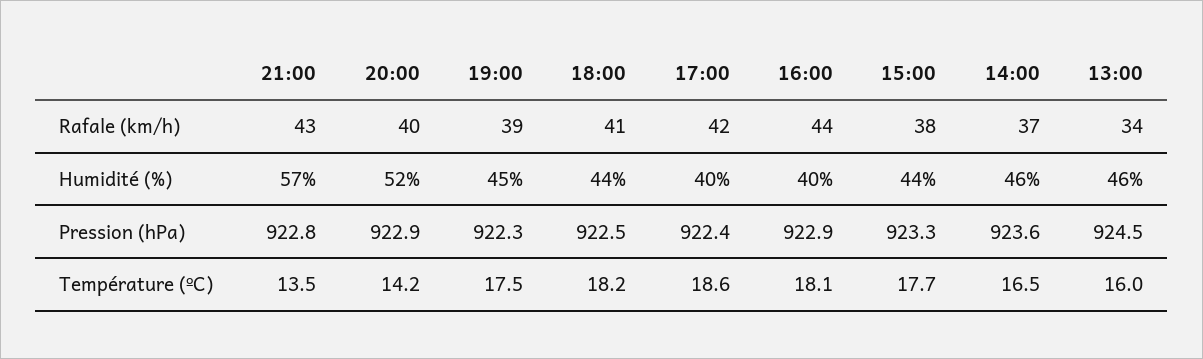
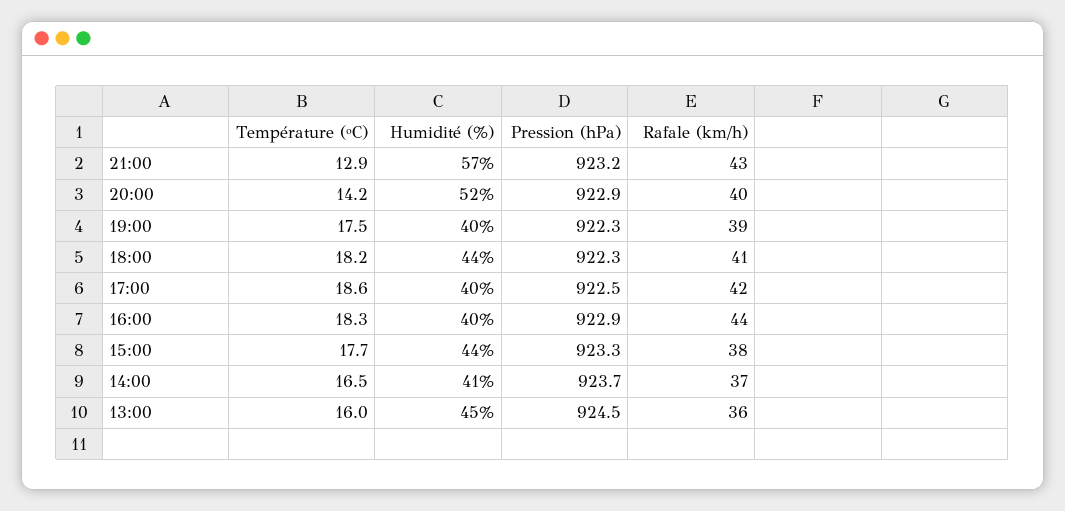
13:00, Rafale (km/h): 34 -> 36
19:00, Humidité (%): 45 -> 40
14:00, Humidité (%): 46 -> 41
13:00, Humidité (%): 46 -> 45
21:00, Pression (hPa): 922.8 -> 923.2
18:00, Pression (hPa): 922.5 -> 922.3
17:00, Pression (hPa): 922.4 -> 922.5
14:00, Pression (hPa): 923.6 -> 923.7
21:00, Température (ºC): 13.5 -> 12.9
16:00, Température (ºC): 18.1 -> 18.3

